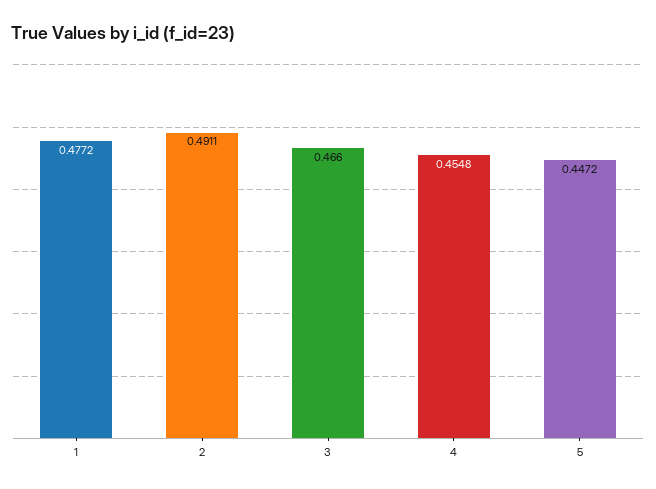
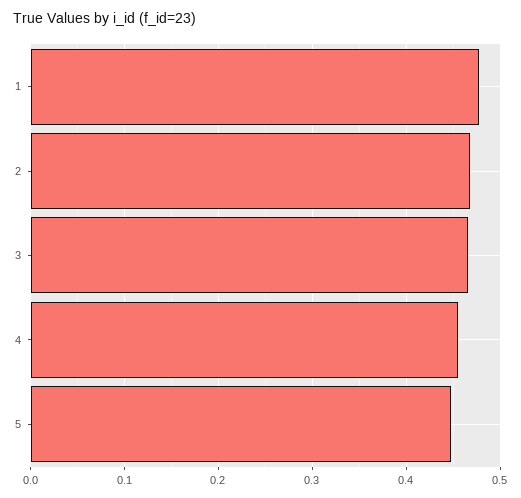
2: 0.4911 -> 0.47

